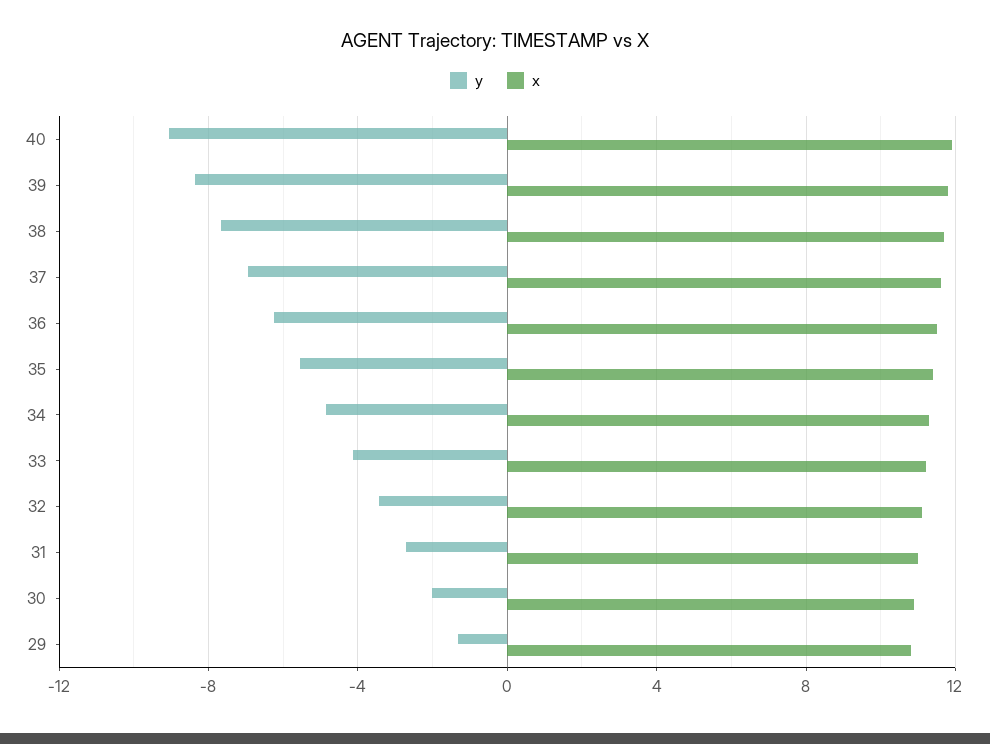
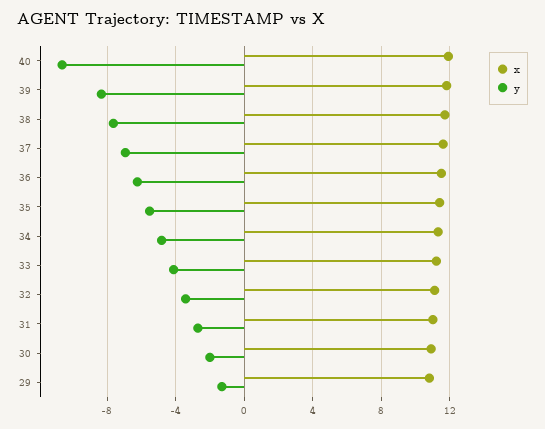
y, 40: -9 -> -10.5

